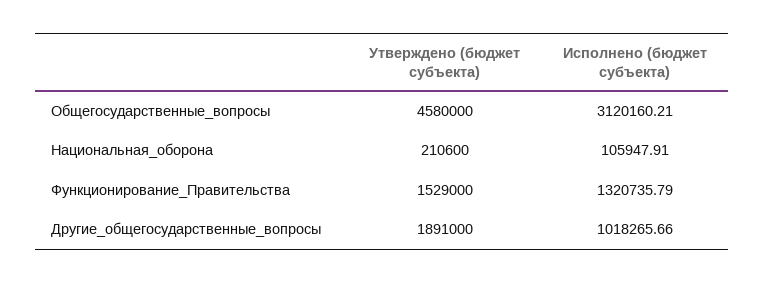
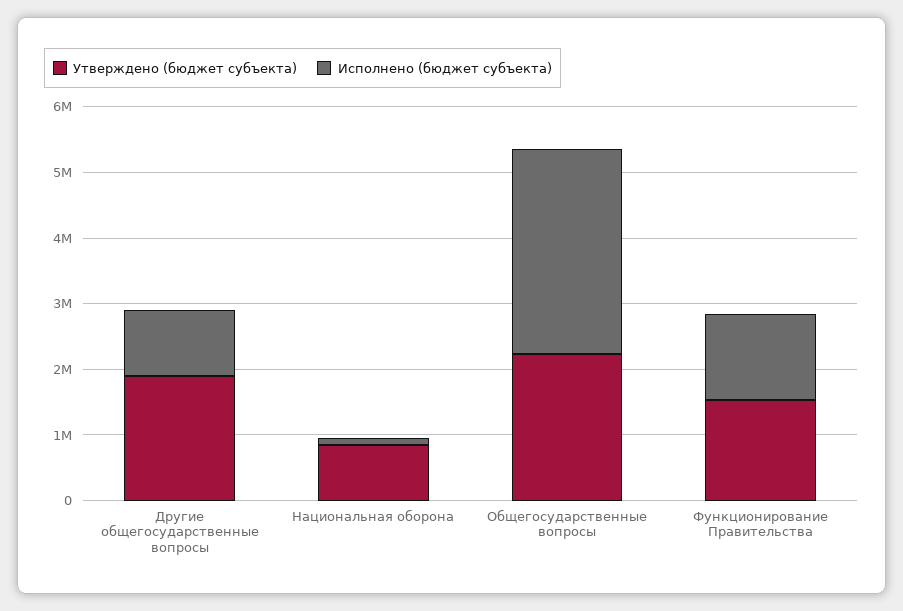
Утверждено (бюджет субъекта), Общегосударственные_вопросы: 4580000 -> 2200000
Утверждено (бюджет субъекта), Национальная_оборона: 210600 -> 800000

